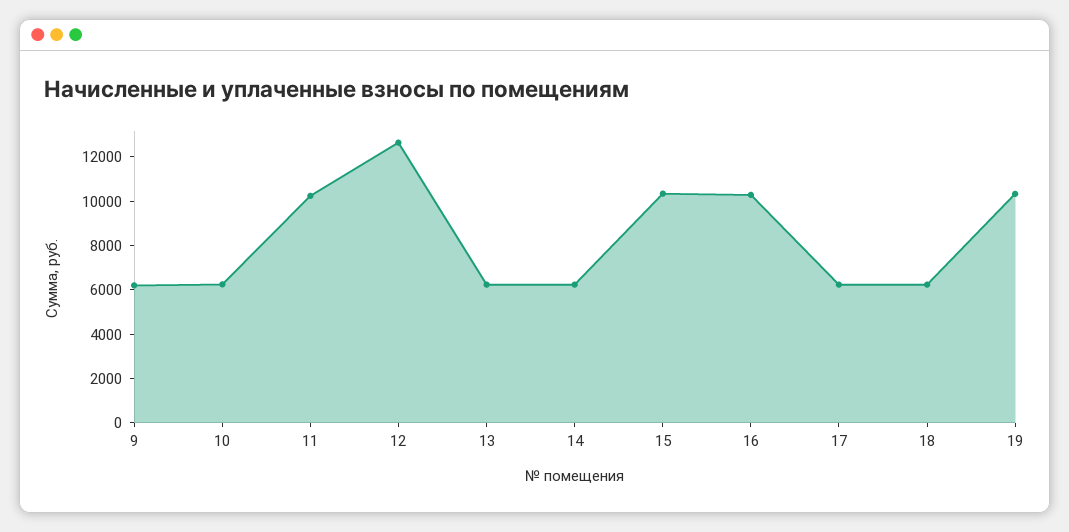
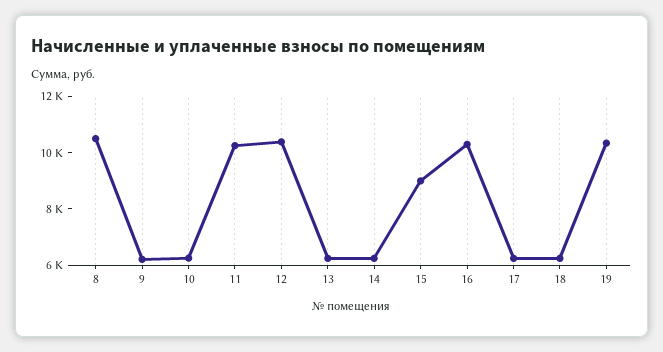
12: 12500 -> 10500
15: 10500 -> 9000
8: none -> 10500

